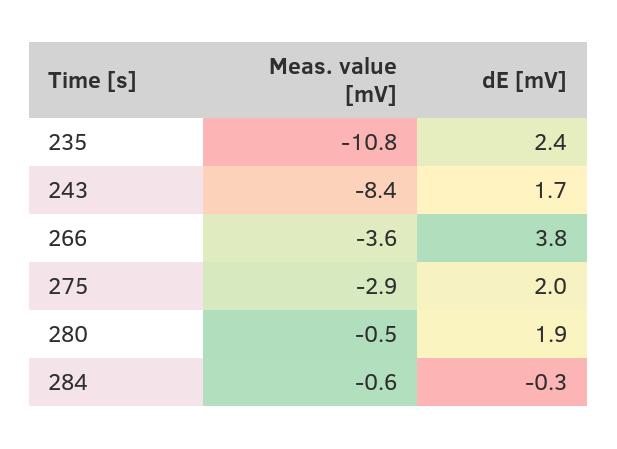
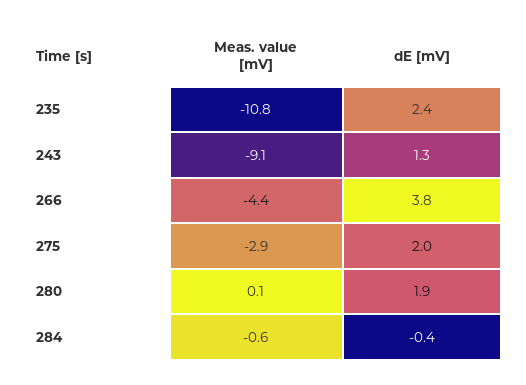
Meas. value [mV], 243: -8.4 -> -9.1
dE [mV], 243: 1.7 -> 1.3
Meas. value [mV], 266: -3.6 -> -4.4
Meas. value [mV], 280: -0.5 -> 0.1
dE [mV], 284: -0.3 -> -0.4

